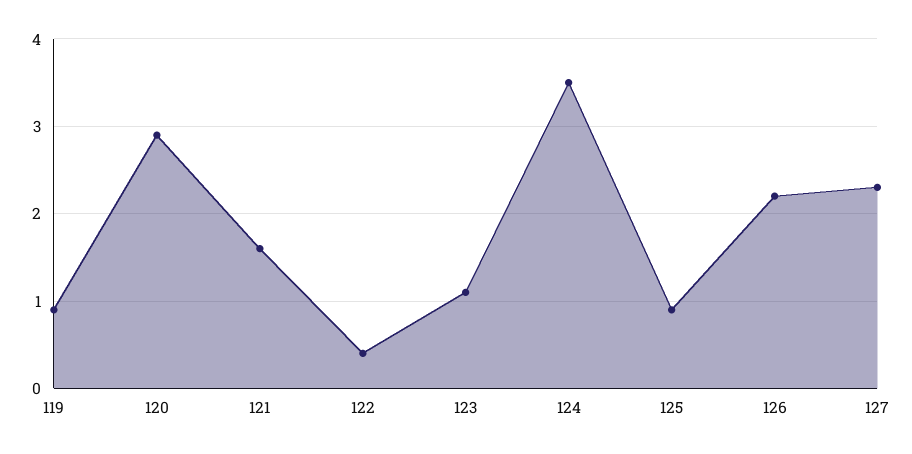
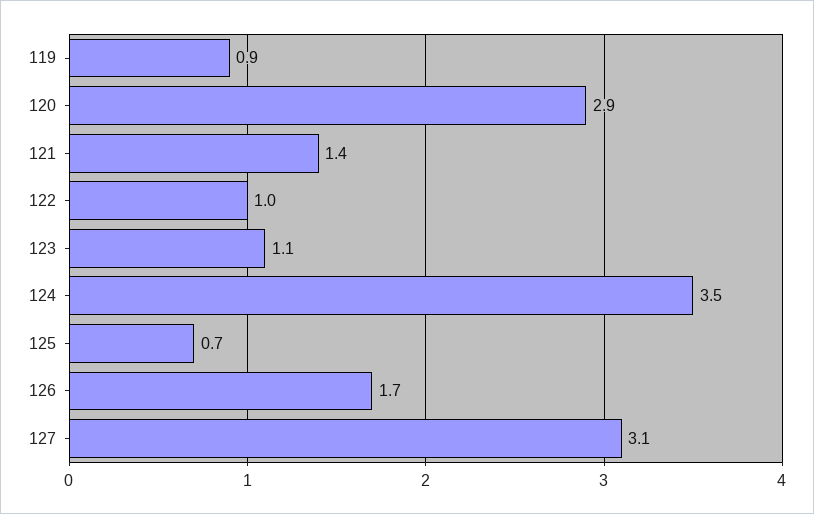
121: 1.6 -> 1.4
122: 0.4 -> 1
125: 0.9 -> 0.7
126: 2.2 -> 1.7
127: 2.3 -> 3.1

